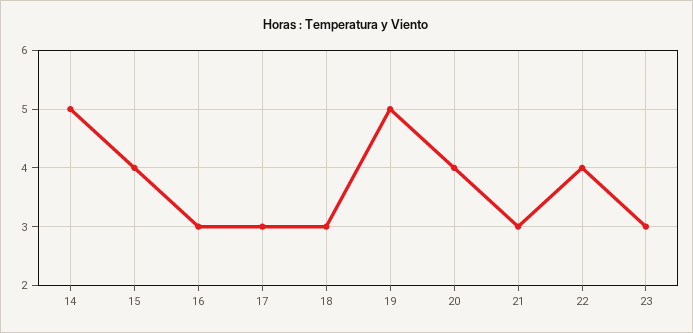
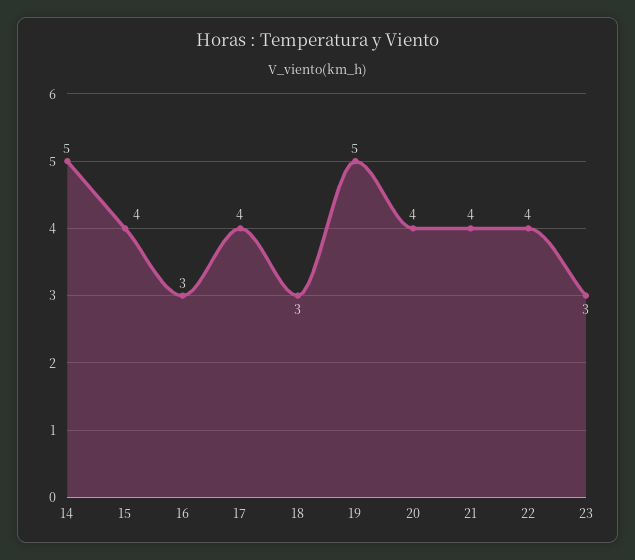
17: 3 -> 4
21: 3 -> 4

